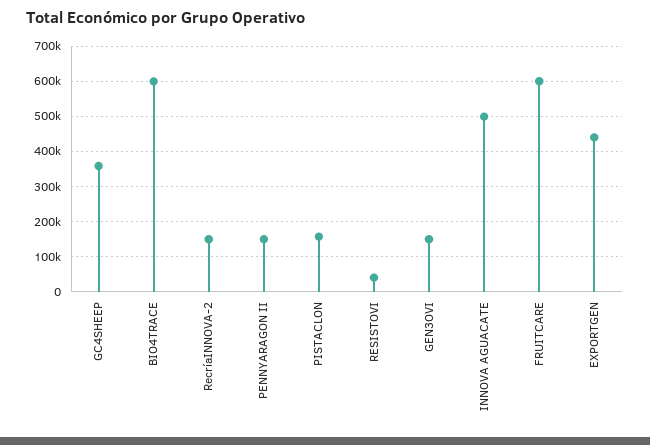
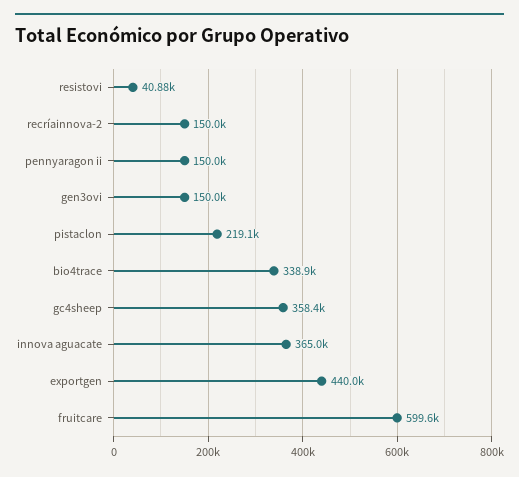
BIO4TRACE: 600000 -> 338900
PISTACLON: 160000 -> 219100
INNOVA AGUACATE: 500000 -> 365000

